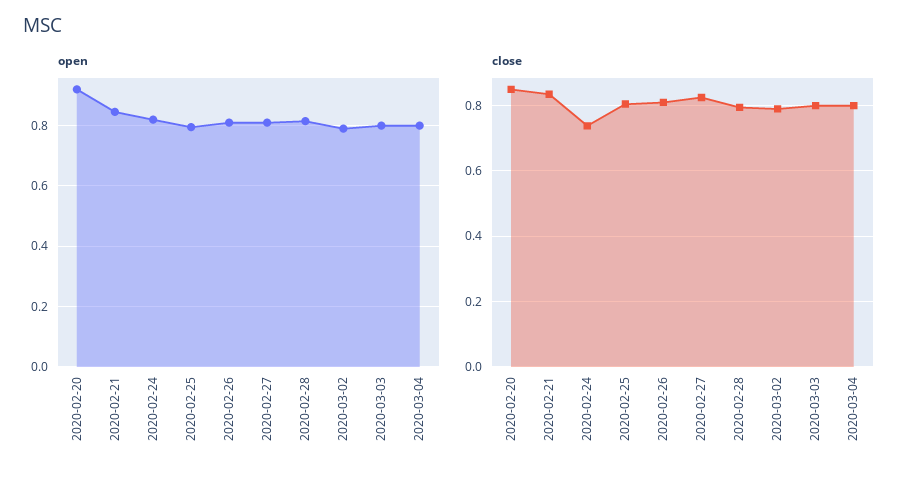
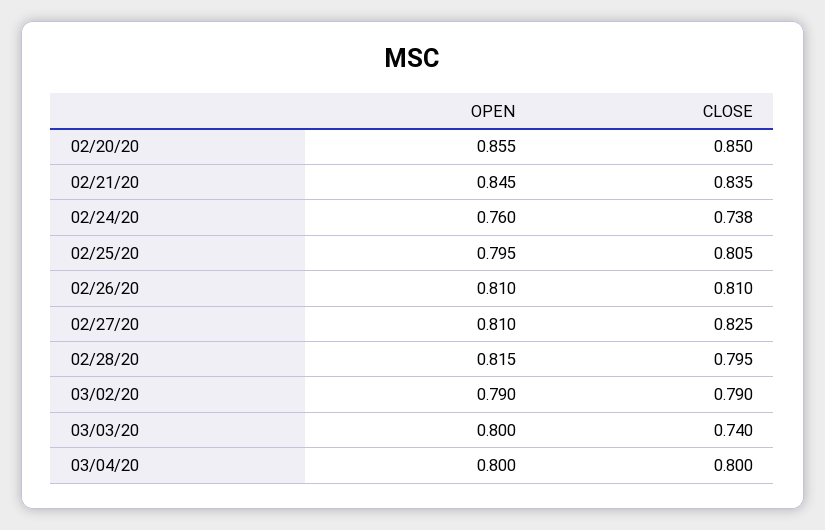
open, 2020-02-20: 0.92 -> 0.855
open, 2020-02-24: 0.82 -> 0.76
close, 2020-03-03: 0.8 -> 0.74

